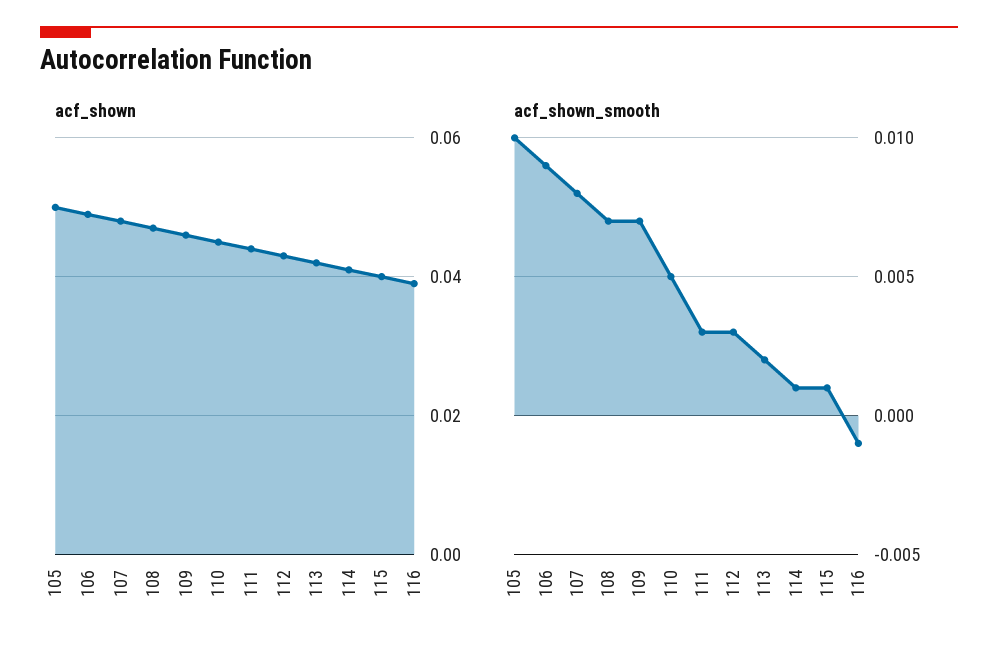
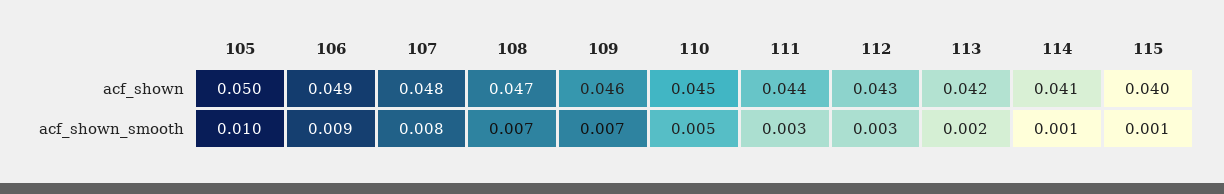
acf_shown, 116: 0.04 -> none
acf_shown_smooth, 116: -0.001 -> none

